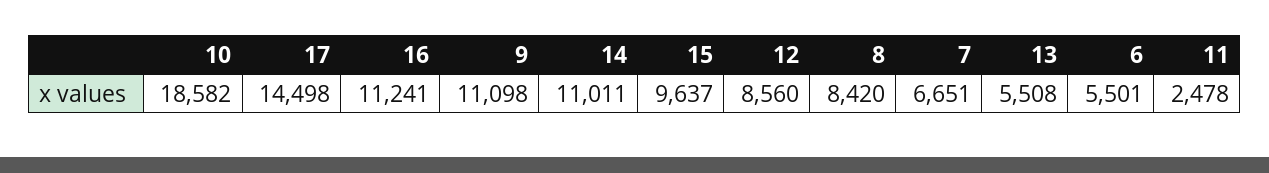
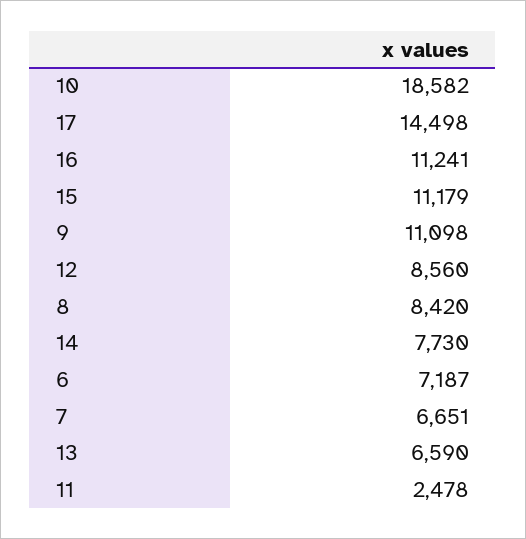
14: 11011 -> 7730
15: 9637 -> 11179
13: 5508 -> 6590
6: 5501 -> 7187

